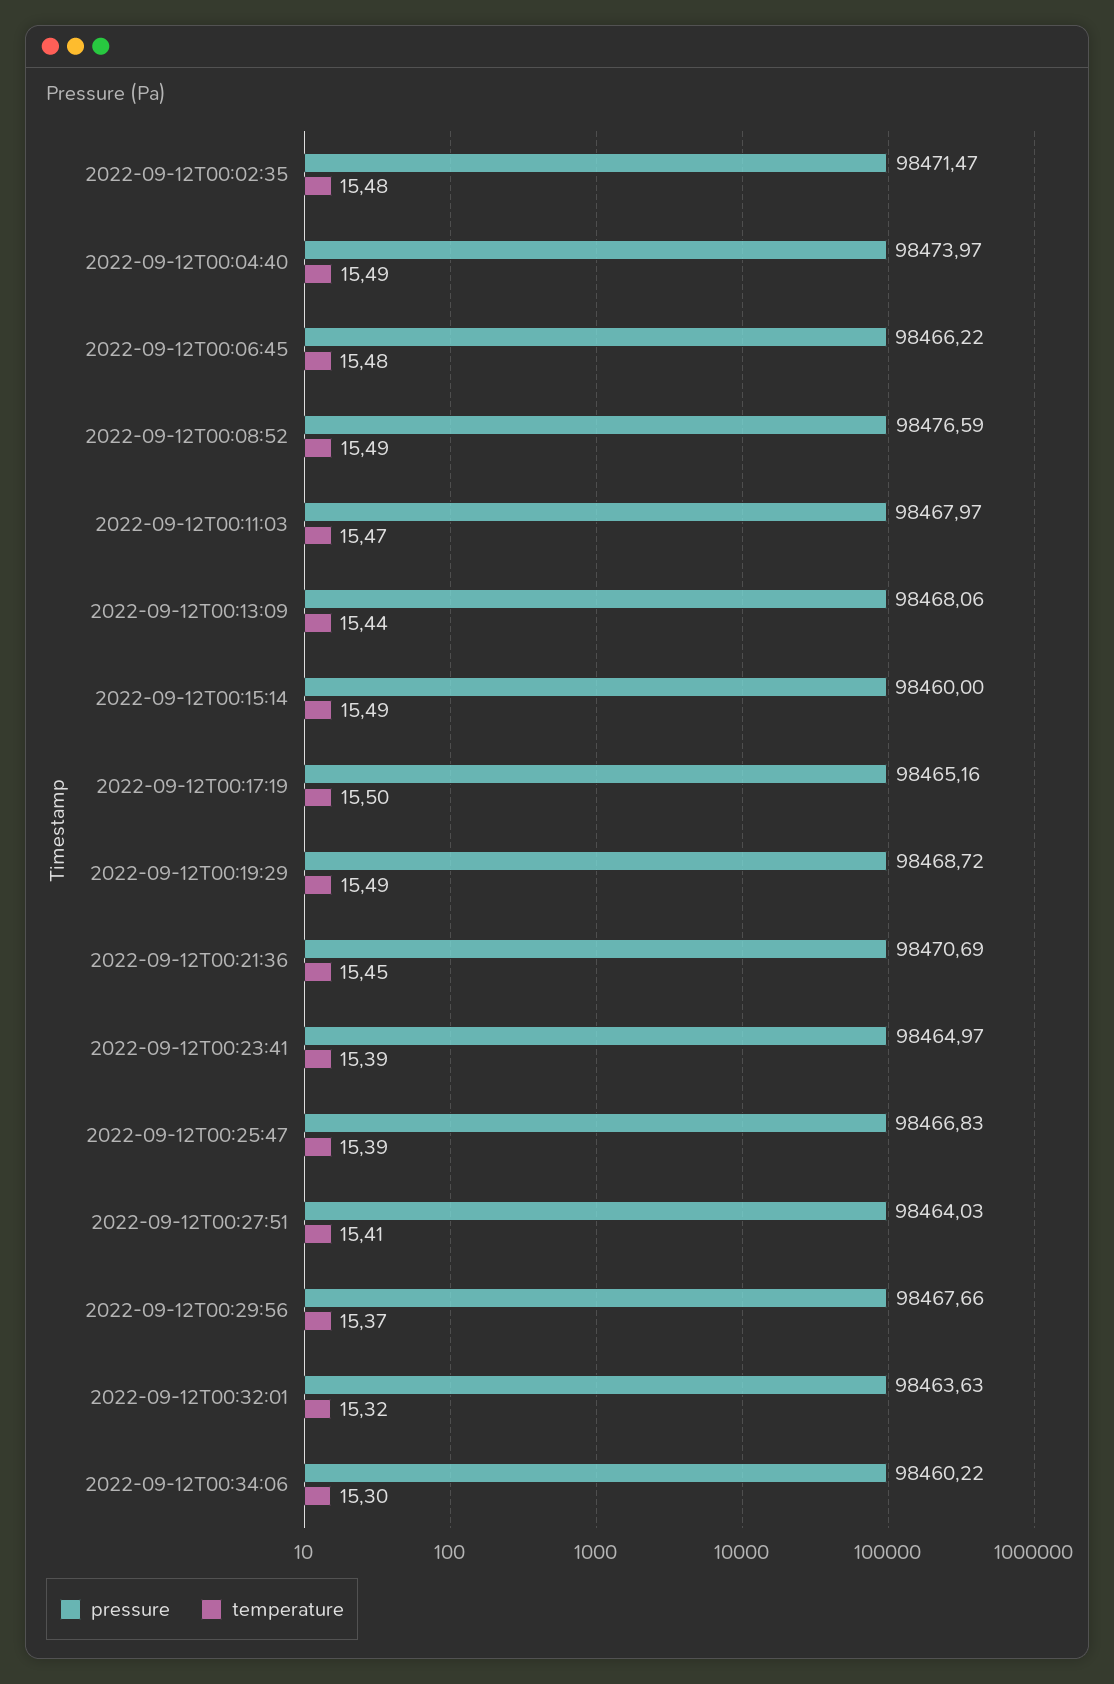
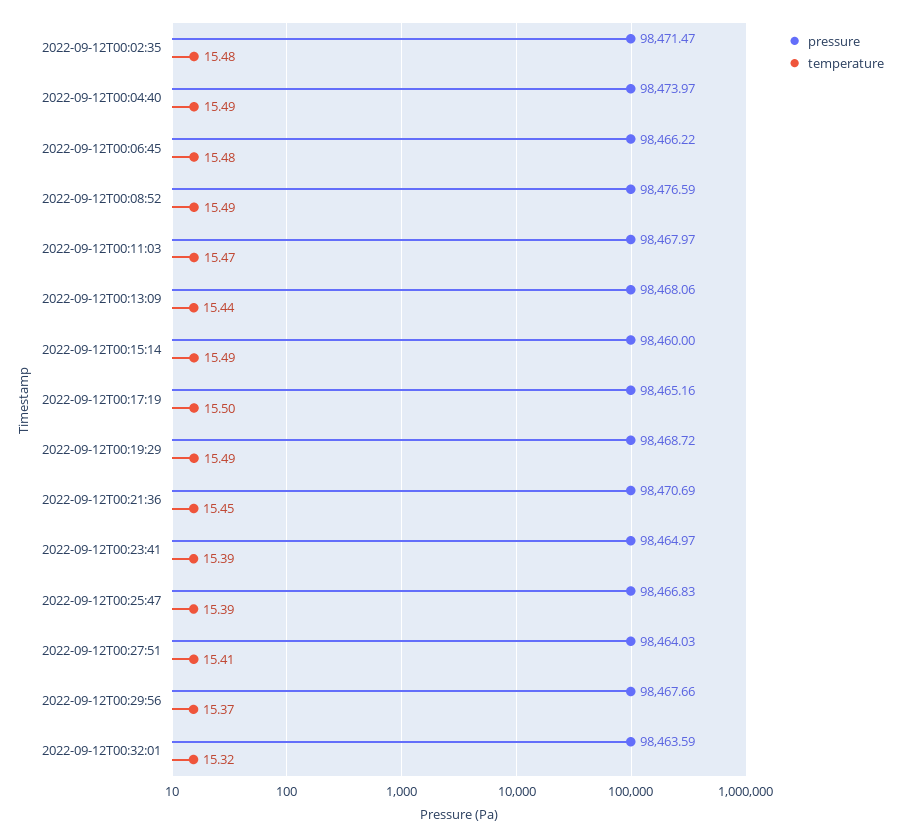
pressure, 2022-09-12T00:32:01: 98463.63 -> 98463.59
pressure, 2022-09-12T00:34:06: 98460.22 -> none
temperature, 2022-09-12T00:34:06: 15.3 -> none

